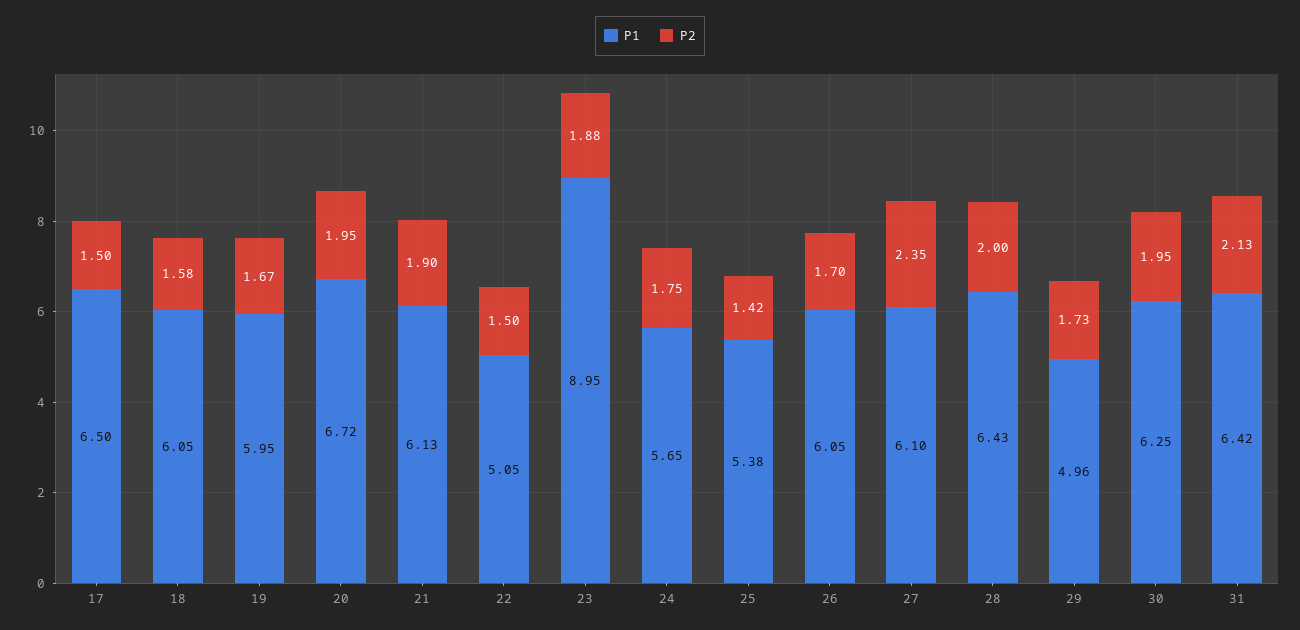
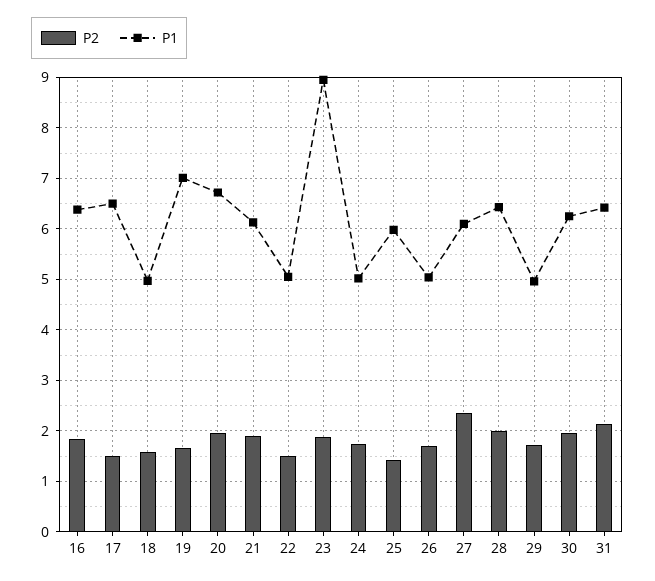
P1, 18: 6.05 -> 5
P1, 19: 5.95 -> 7
P1, 24: 5.65 -> 5
P1, 25: 5.38 -> 6
P1, 26: 6.05 -> 5
P2, 16: none -> 1.8
P1, 16: none -> 6.4

